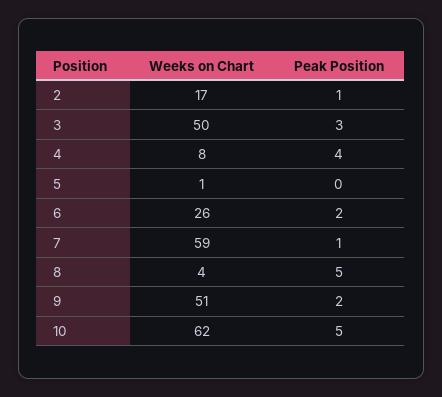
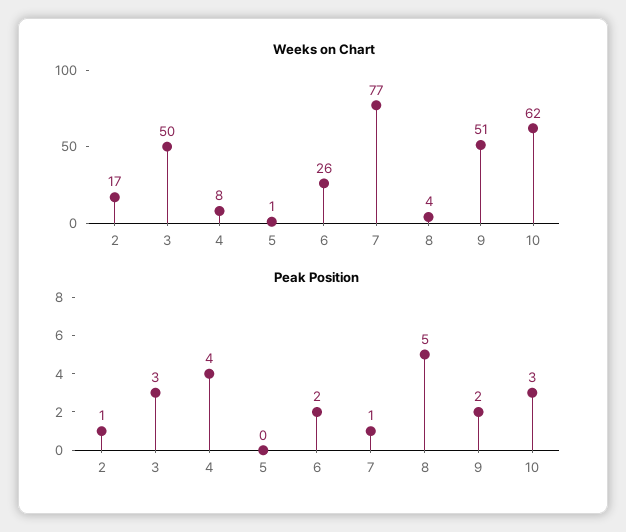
Weeks on Chart, 7: 59 -> 77
Peak Position, 10: 5 -> 3

